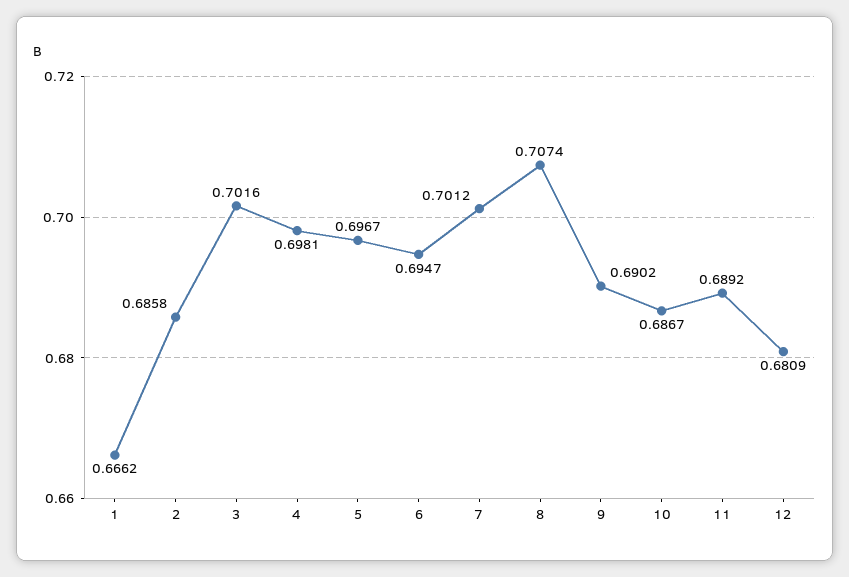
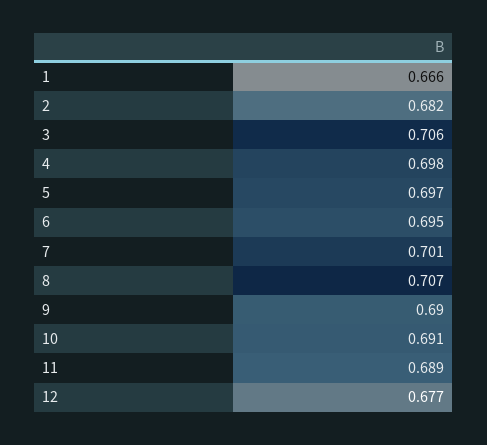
2: 0.6858 -> 0.682
3: 0.7016 -> 0.706
10: 0.6867 -> 0.691
12: 0.6809 -> 0.677

